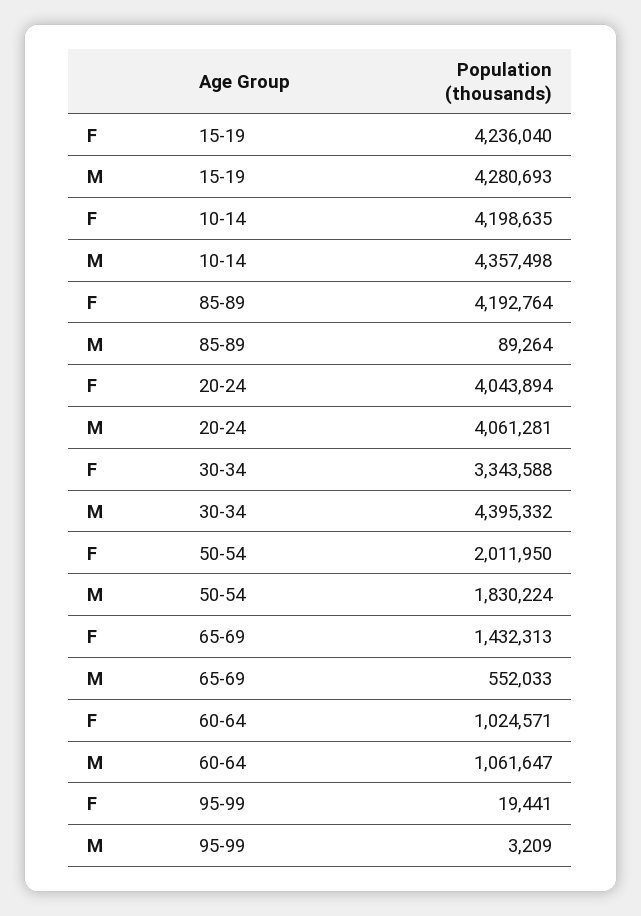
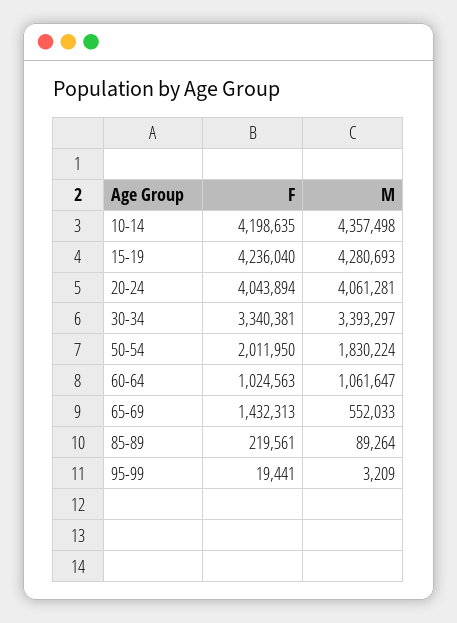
F, 85-89: 4192764 -> 219561
F, 30-34: 3343588 -> 3340381
M, 30-34: 4395332 -> 3393297
F, 60-64: 1024571 -> 1024563

